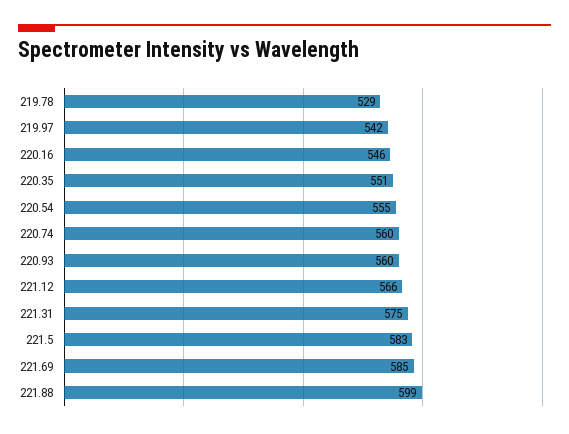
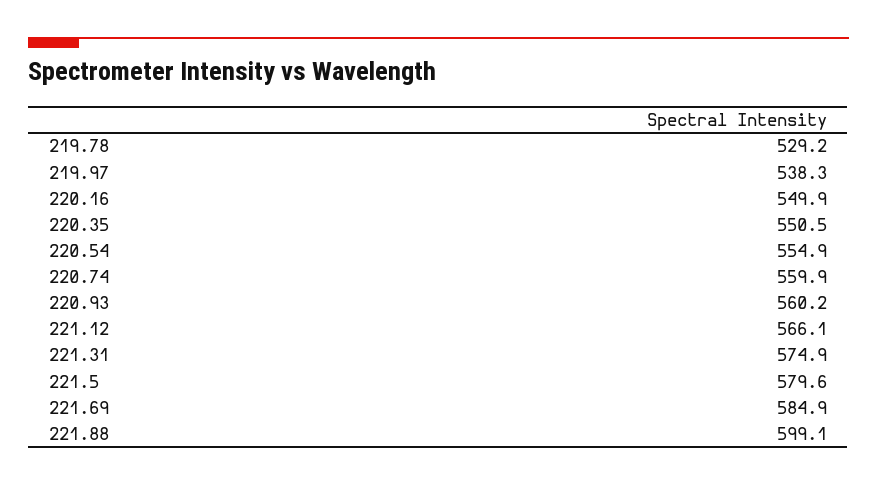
219.97: 542 -> 538.3
220.16: 546 -> 549.9
221.5: 583 -> 579.6

